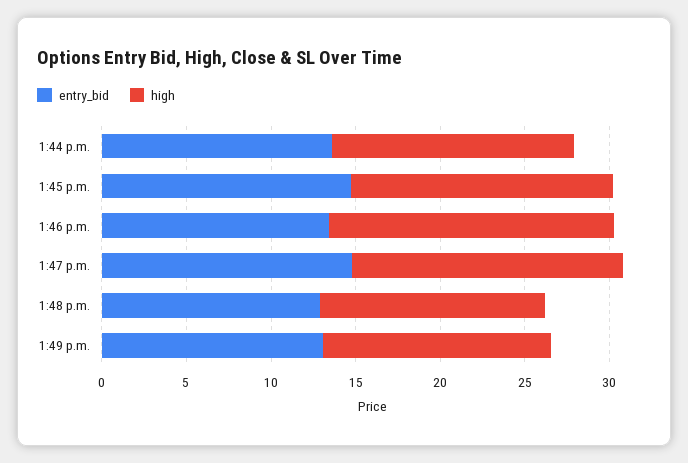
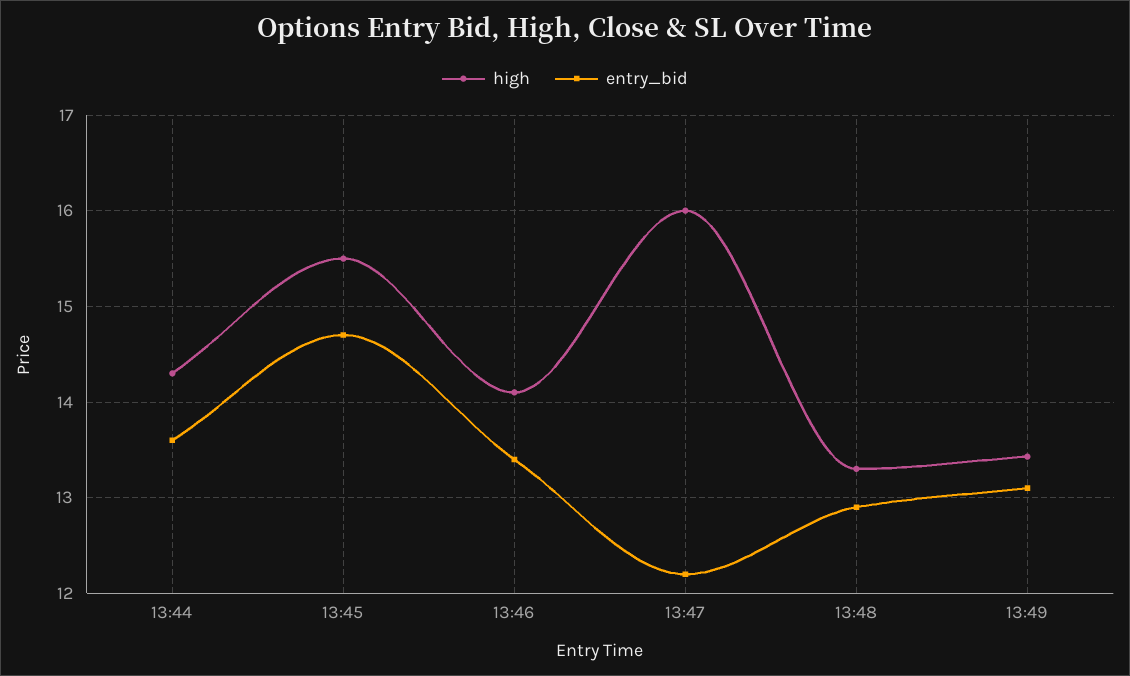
high, 1:46 p.m.: 17 -> 14.1
entry_bid, 1:47 p.m.: 15 -> 12.2

